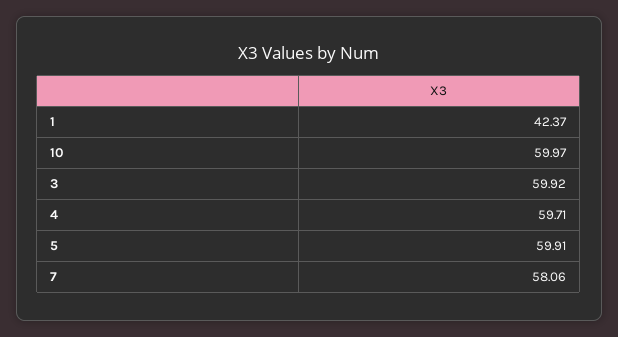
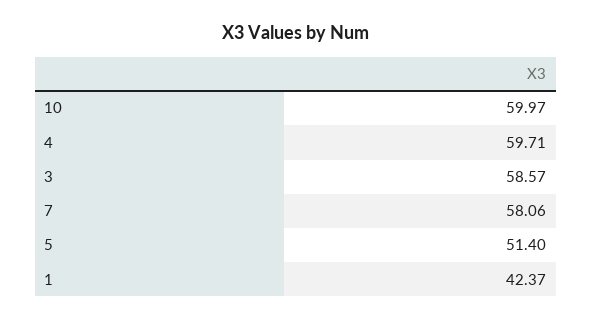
3: 59.92 -> 58.57
5: 59.91 -> 51.4

